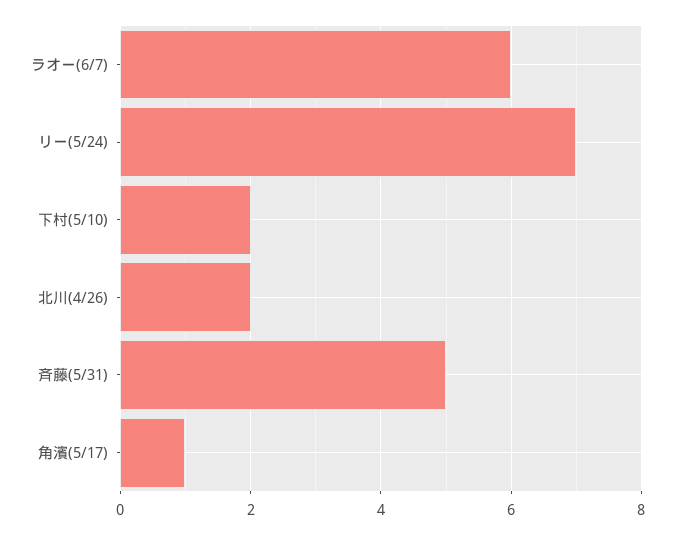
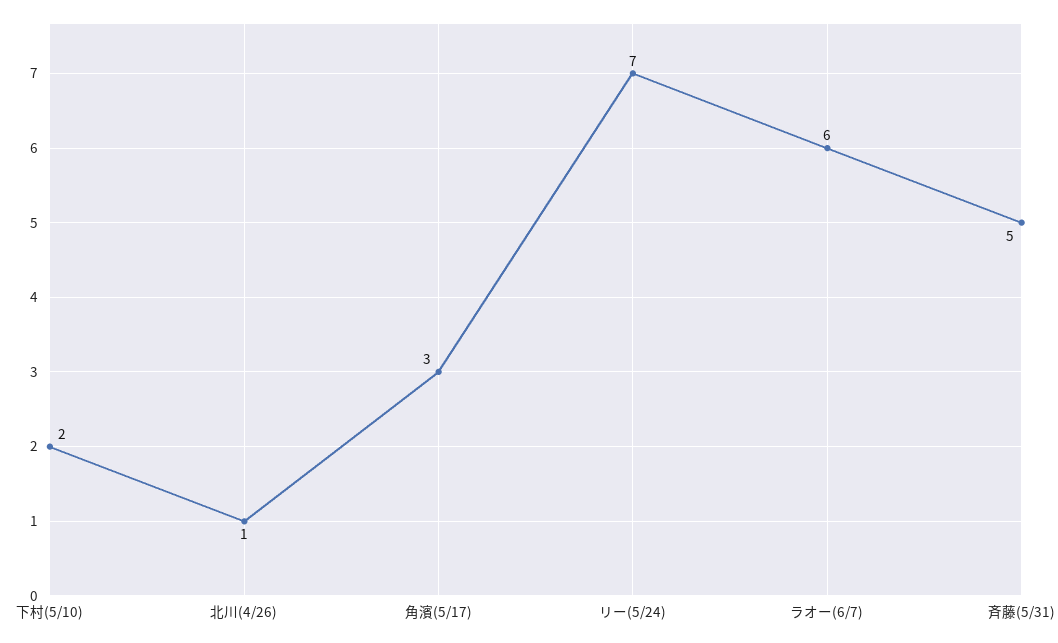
北川(4/26): 2 -> 1
角濱(5/17): 1 -> 3

